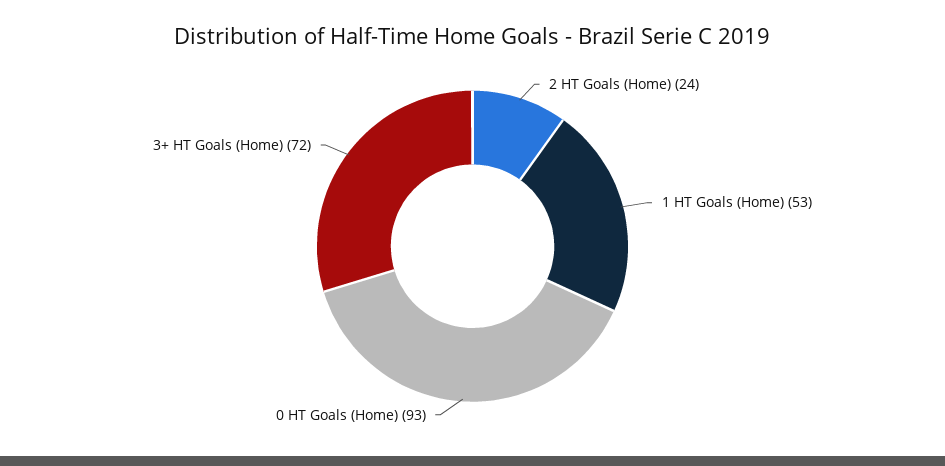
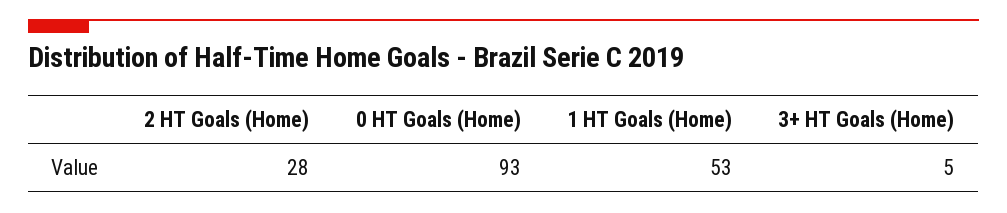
2 HT Goals (Home): 24 -> 28
3+ HT Goals (Home): 72 -> 5

